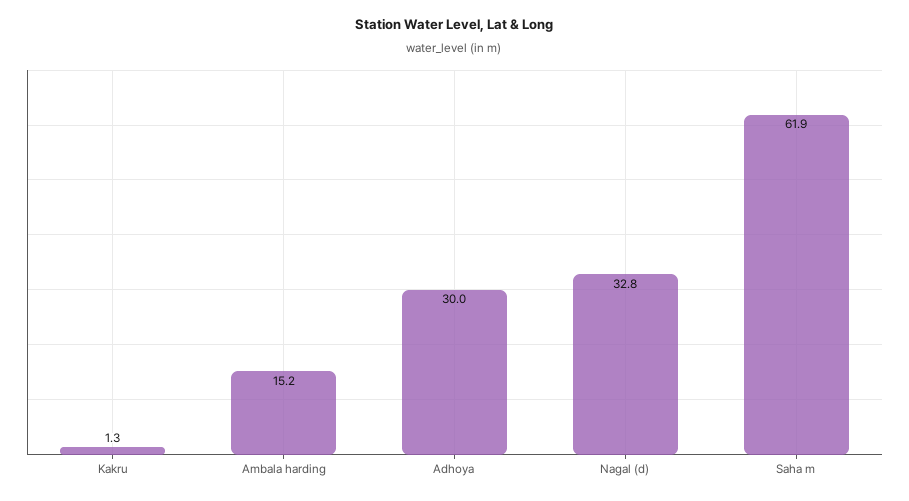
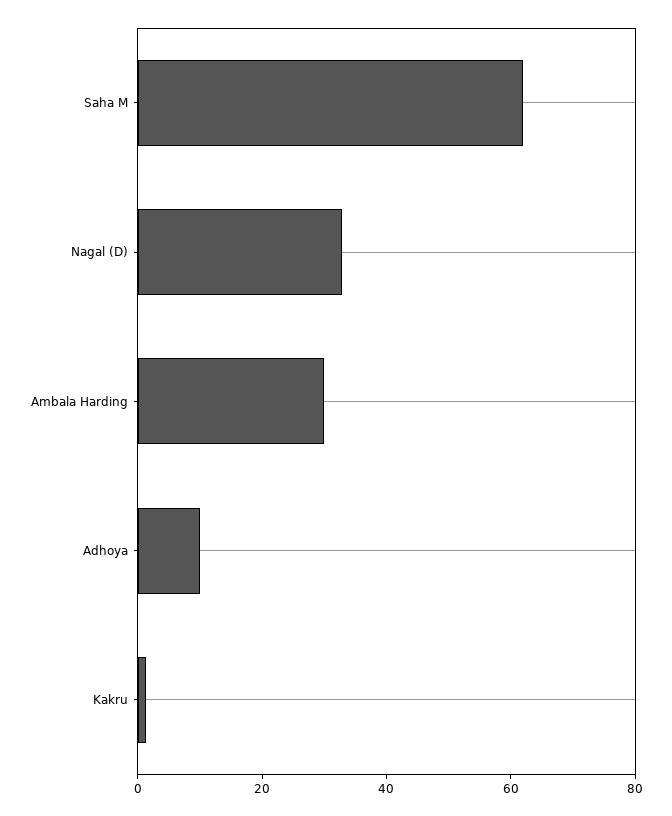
Ambala harding: 15.2 -> 30
Adhoya: 30 -> 10

